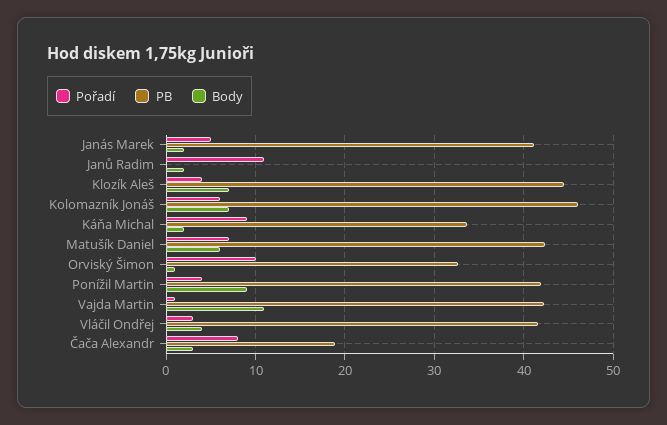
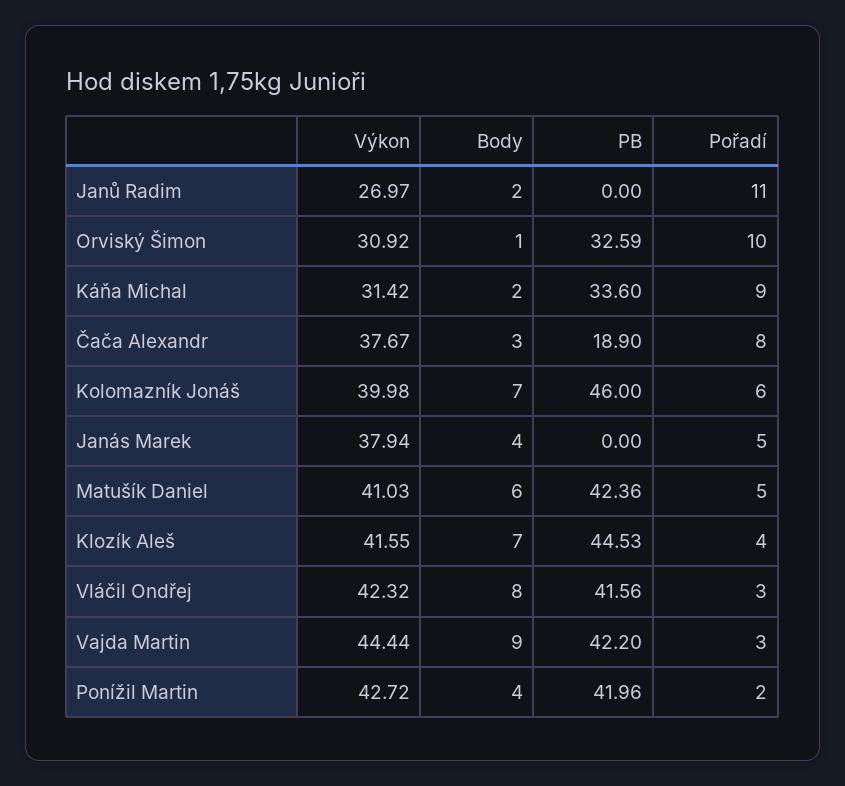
PB, Janás Marek: 41 -> 0
Body, Janás Marek: 2 -> 4
Pořadí, Matušík Daniel: 7 -> 5
Pořadí, Ponížil Martin: 4 -> 2
Body, Ponížil Martin: 9 -> 4
Pořadí, Vajda Martin: 1 -> 3
Body, Vajda Martin: 11 -> 9
Body, Vláčil Ondřej: 4 -> 8
Výkon, Janů Radim: none -> 26.97
Výkon, Orviský Šimon: none -> 30.92
Výkon, Káňa Michal: none -> 31.42
Výkon, Čača Alexandr: none -> 37.67
Výkon, Kolomazník Jonáš: none -> 39.98
Výkon, Janás Marek: none -> 37.94
Výkon, Matušík Daniel: none -> 41.03
Výkon, Klozík Aleš: none -> 41.55
Výkon, Vláčil Ondřej: none -> 42.32
Výkon, Vajda Martin: none -> 44.44
Výkon, Ponížil Martin: none -> 42.72

